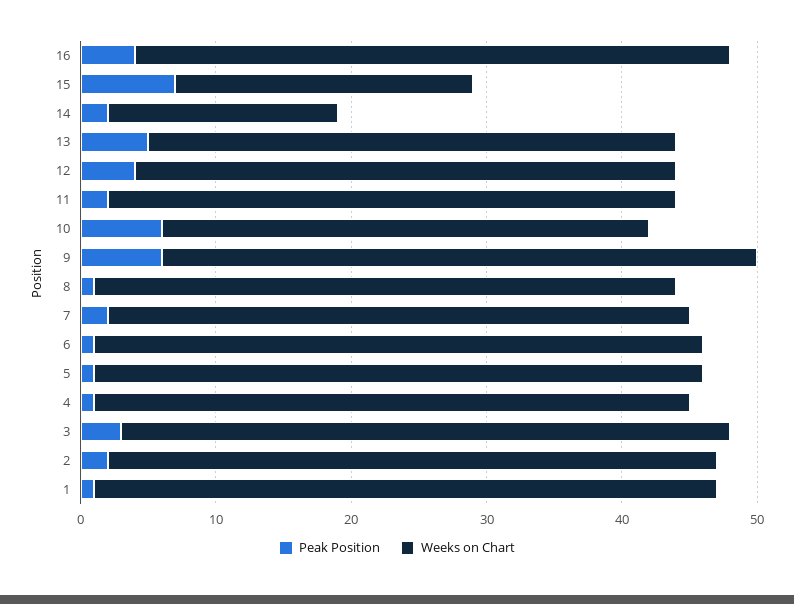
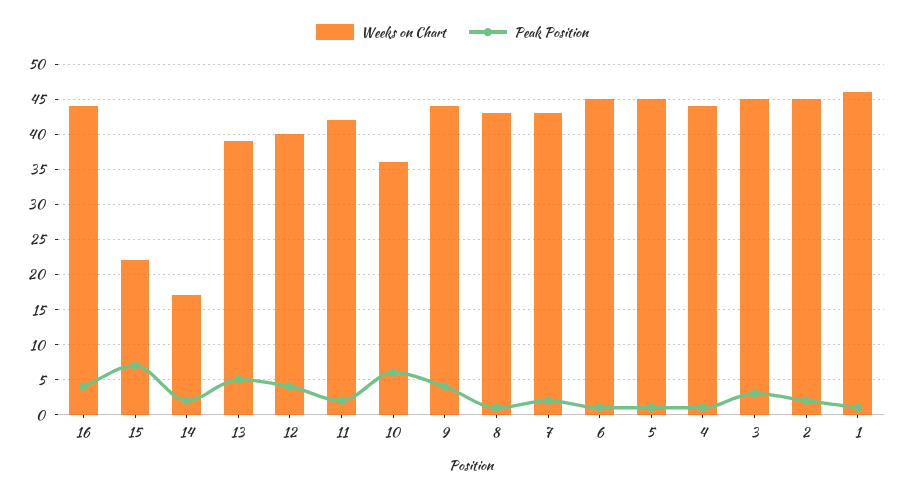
Peak Position, 9: 6 -> 4

